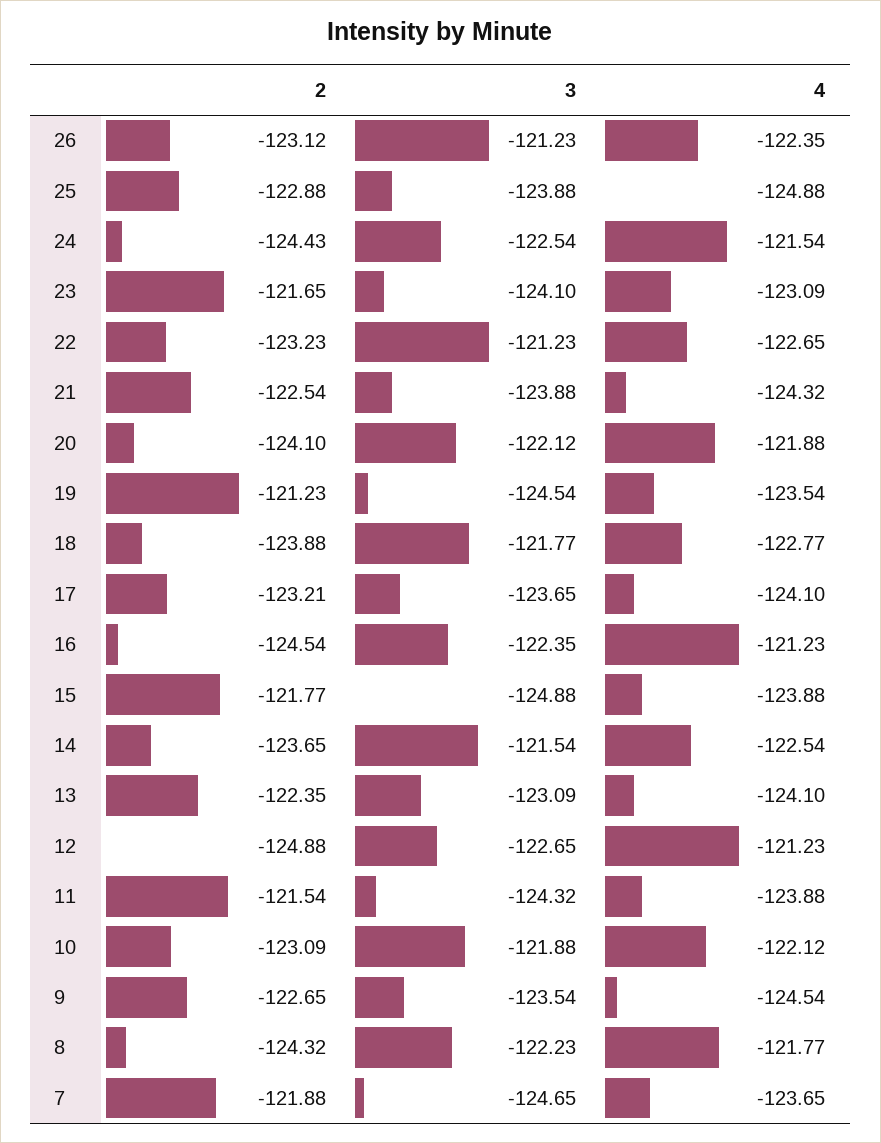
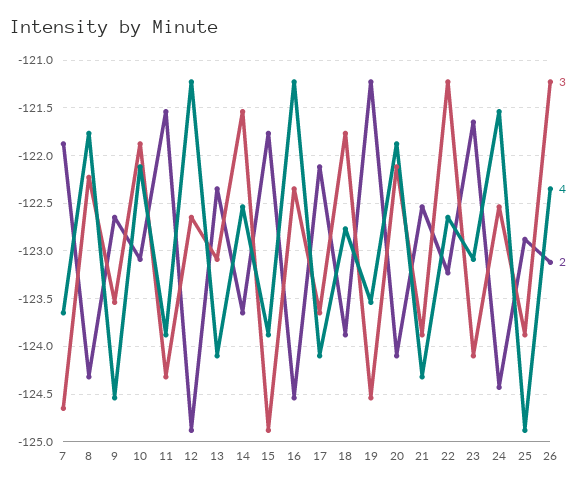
2, 17: -123.21 -> -122.1

